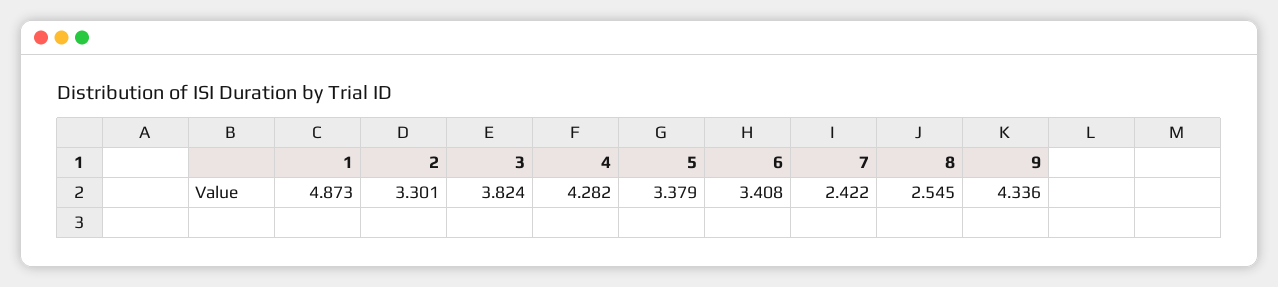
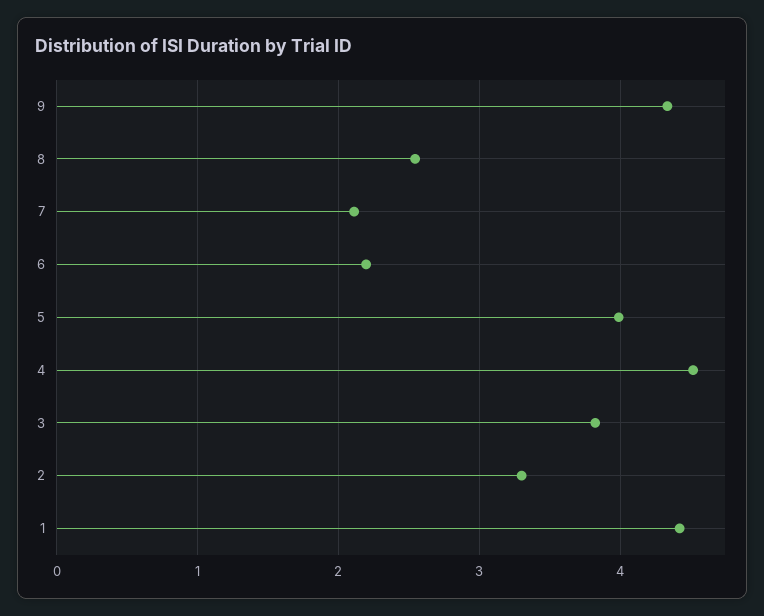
1: 4.873 -> 4.4
4: 4.282 -> 4.5
5: 3.379 -> 4
6: 3.408 -> 2.2
7: 2.422 -> 2.1

